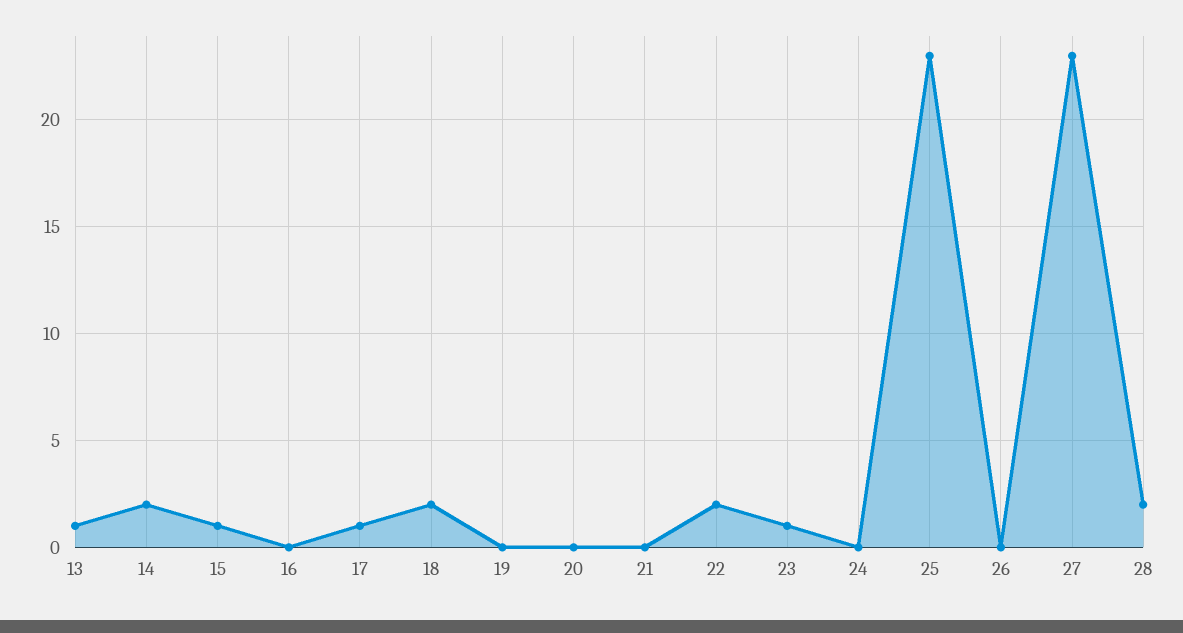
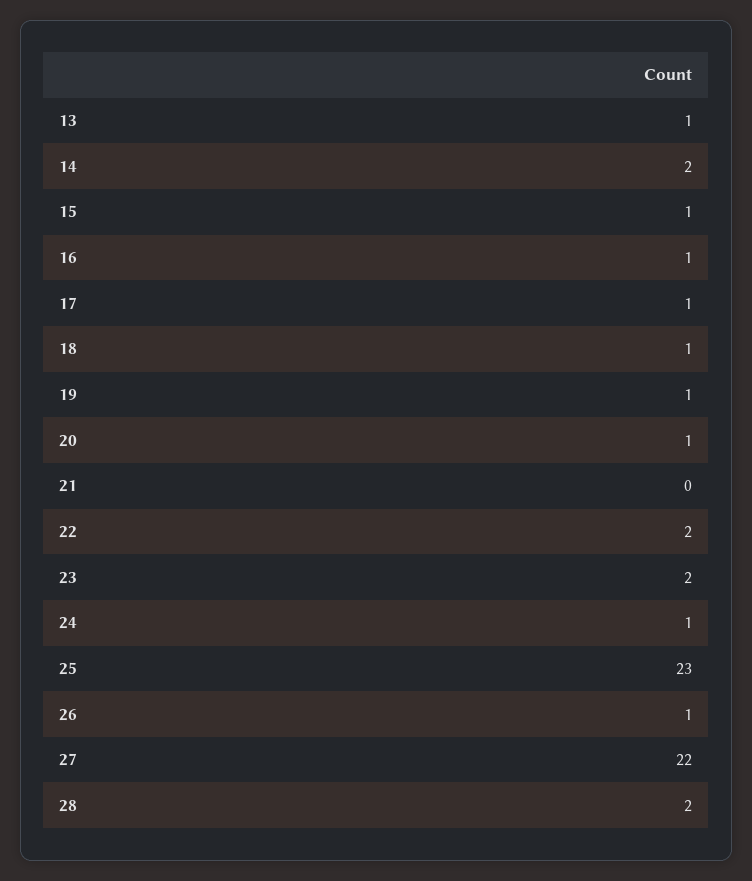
16: 0 -> 1
18: 2 -> 1
19: 0 -> 1
20: 0 -> 1
23: 1 -> 2
24: 0 -> 1
26: 0 -> 1
27: 23 -> 22

